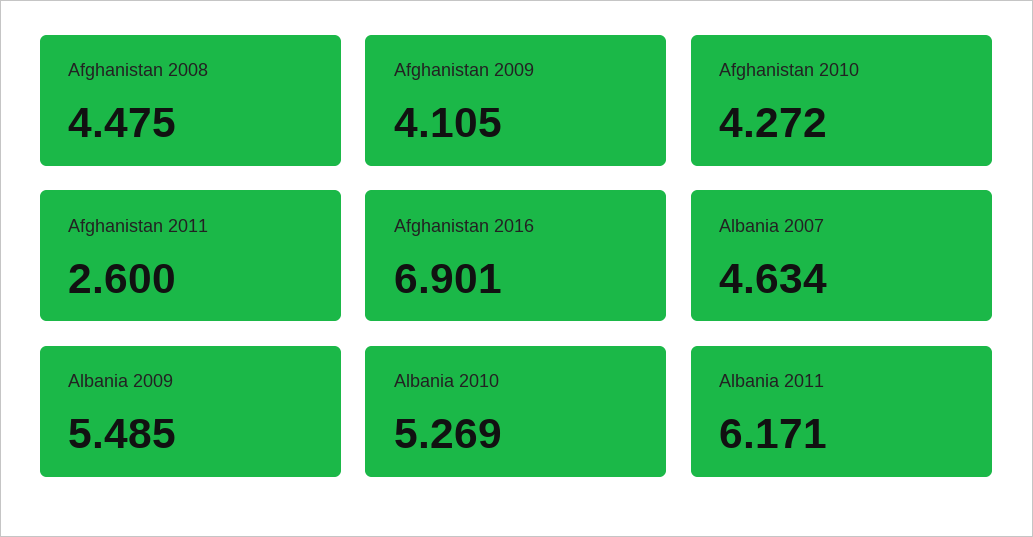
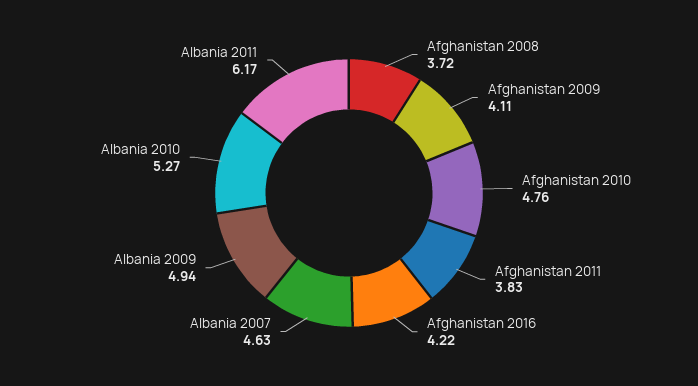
Afghanistan 2008: 4.475 -> 3.72
Afghanistan 2010: 4.272 -> 4.76
Afghanistan 2011: 2.6 -> 3.83
Afghanistan 2016: 6.901 -> 4.22
Albania 2009: 5.485 -> 4.94

